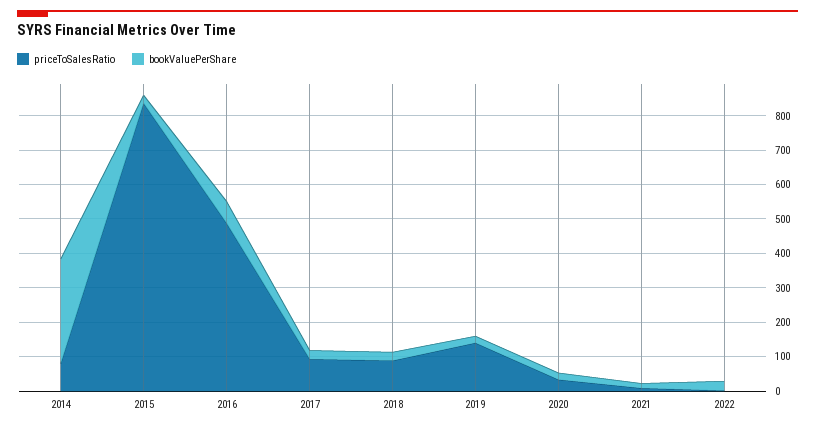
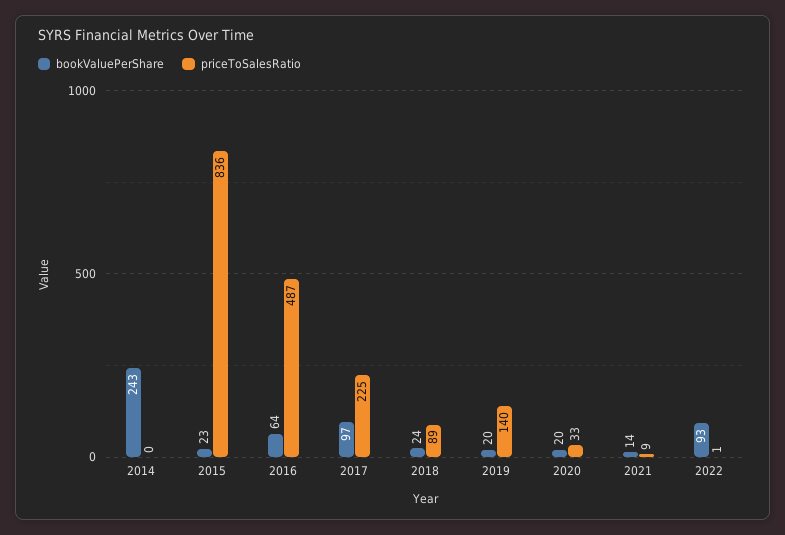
priceToSalesRatio, 2014: 75 -> 0
bookValuePerShare, 2014: 300 -> 243
priceToSalesRatio, 2017: 100 -> 225
bookValuePerShare, 2017: 25 -> 97
bookValuePerShare, 2022: 25 -> 93

